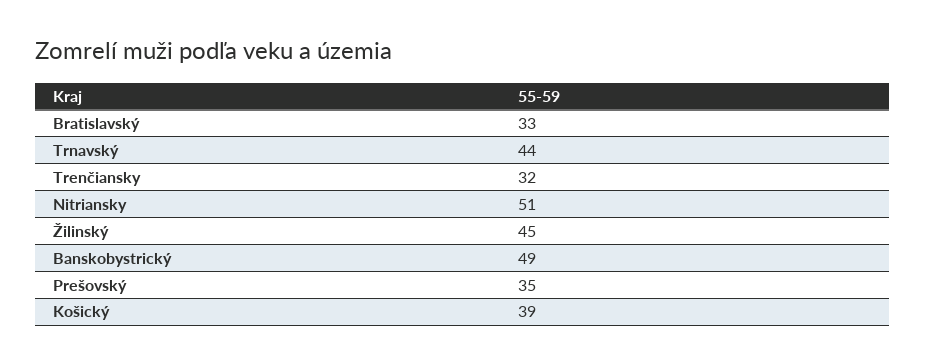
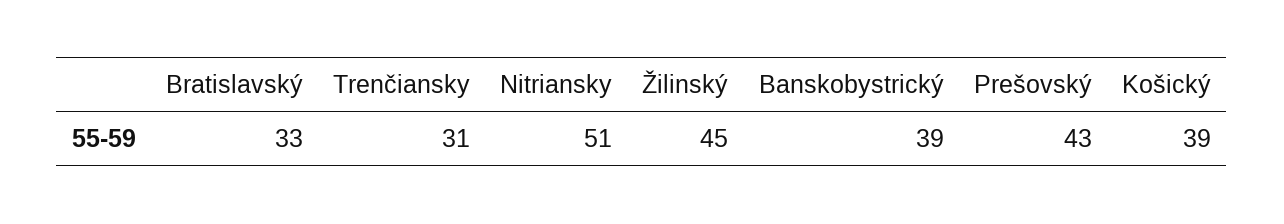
Trnavský: 44 -> none
Trenčiansky: 32 -> 31
Banskobystrický: 49 -> 39
Prešovský: 35 -> 43

